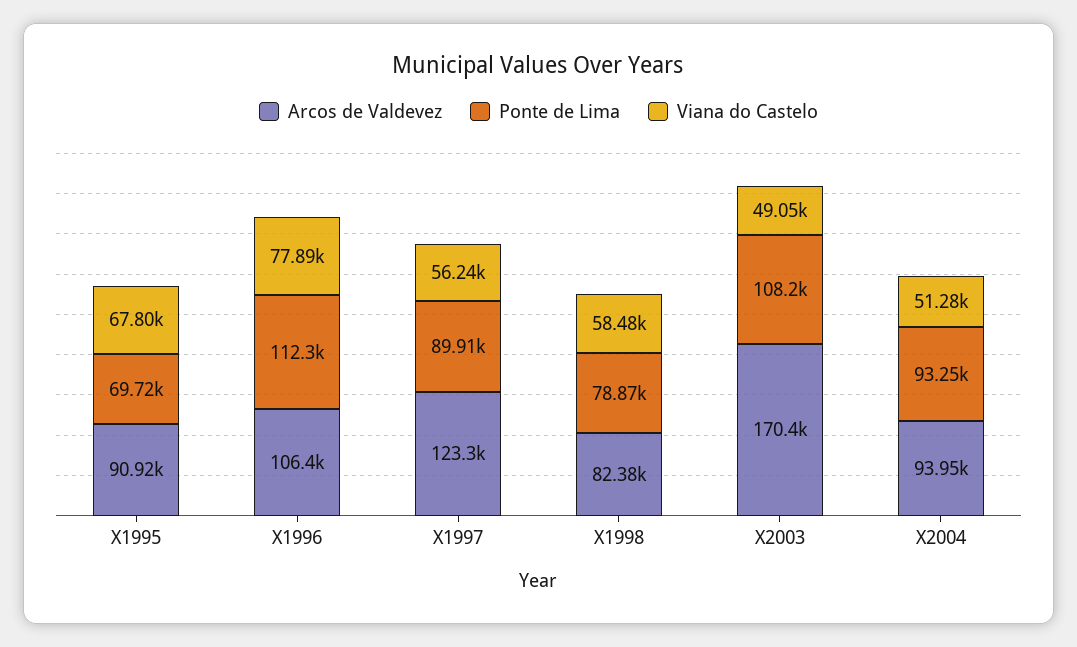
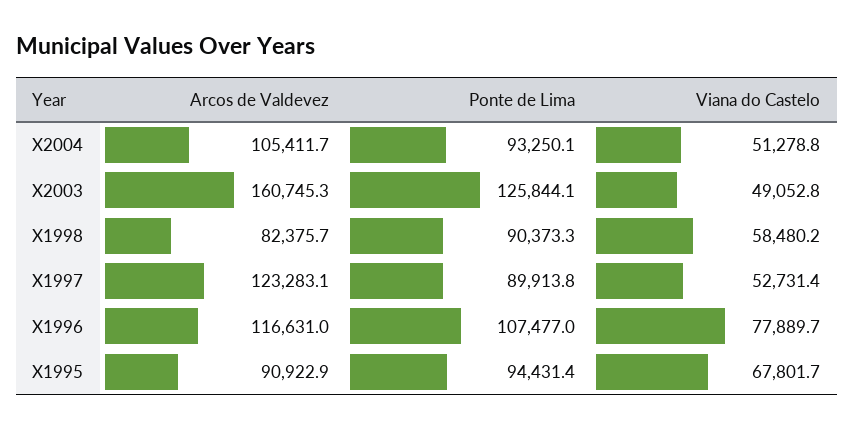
Ponte de Lima, X1995: 69720 -> 94431.4
Arcos de Valdevez, X1996: 106400 -> 116631
Ponte de Lima, X1996: 112300 -> 107477
Viana do Castelo, X1997: 56240 -> 52731.4
Ponte de Lima, X1998: 78870 -> 90373.3
Arcos de Valdevez, X2003: 170400 -> 160745.3
Ponte de Lima, X2003: 108200 -> 125844.1
Arcos de Valdevez, X2004: 93950 -> 105411.7

